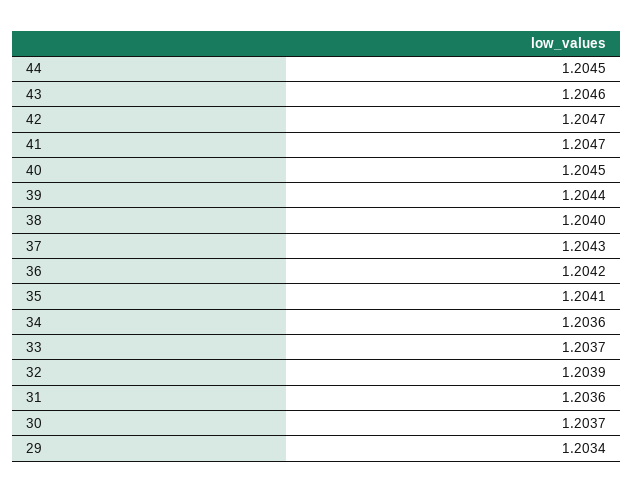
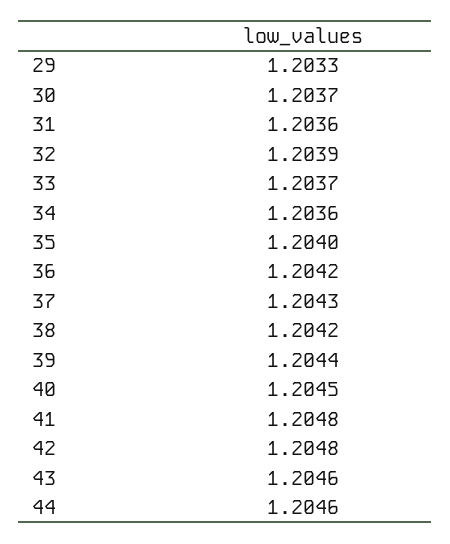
44: 1.2045 -> 1.2046
42: 1.2047 -> 1.2048
41: 1.2047 -> 1.2048
38: 1.204 -> 1.2042
35: 1.2041 -> 1.204
29: 1.2034 -> 1.2033

